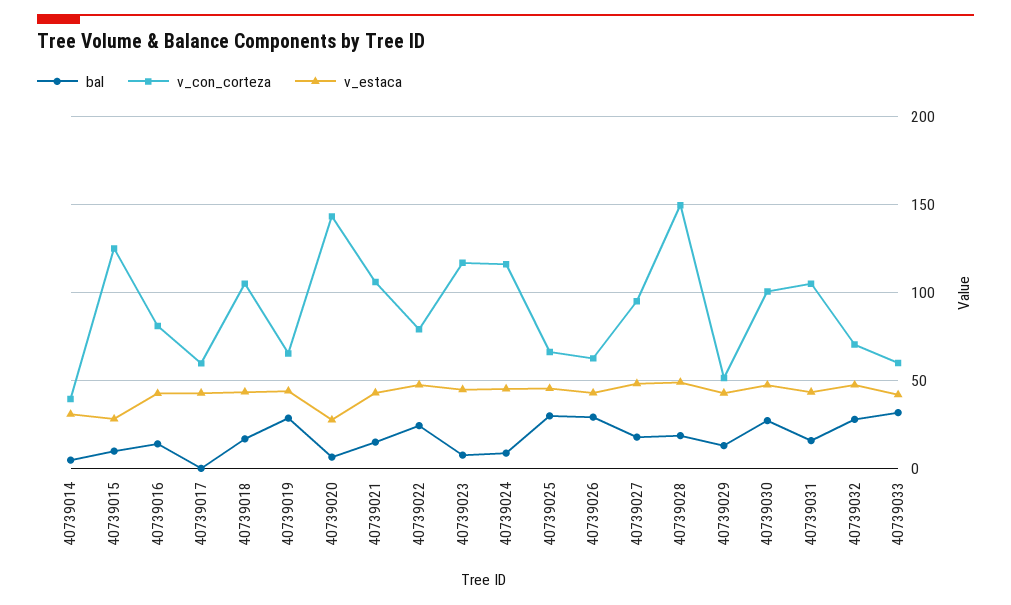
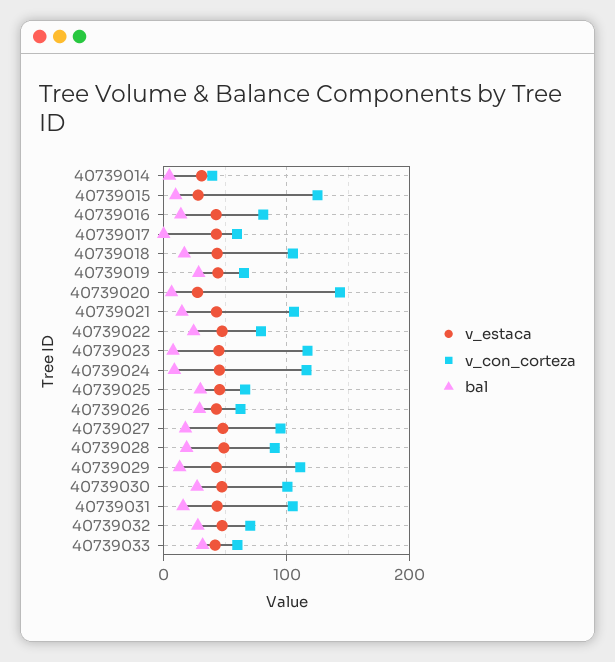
v_con_corteza, 40739028: 150 -> 90
v_con_corteza, 40739029: 50 -> 110

